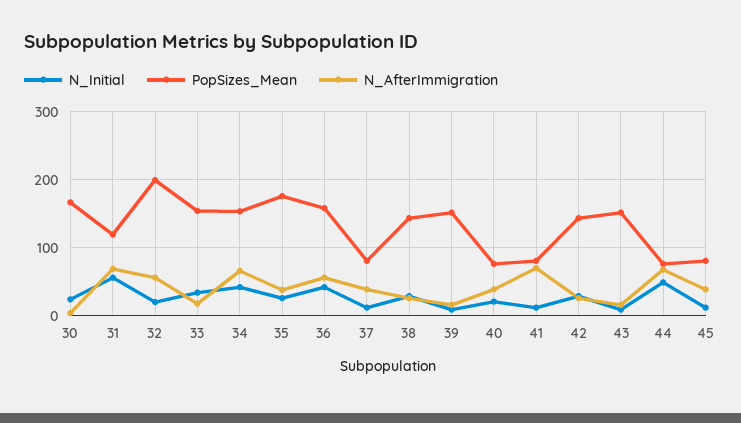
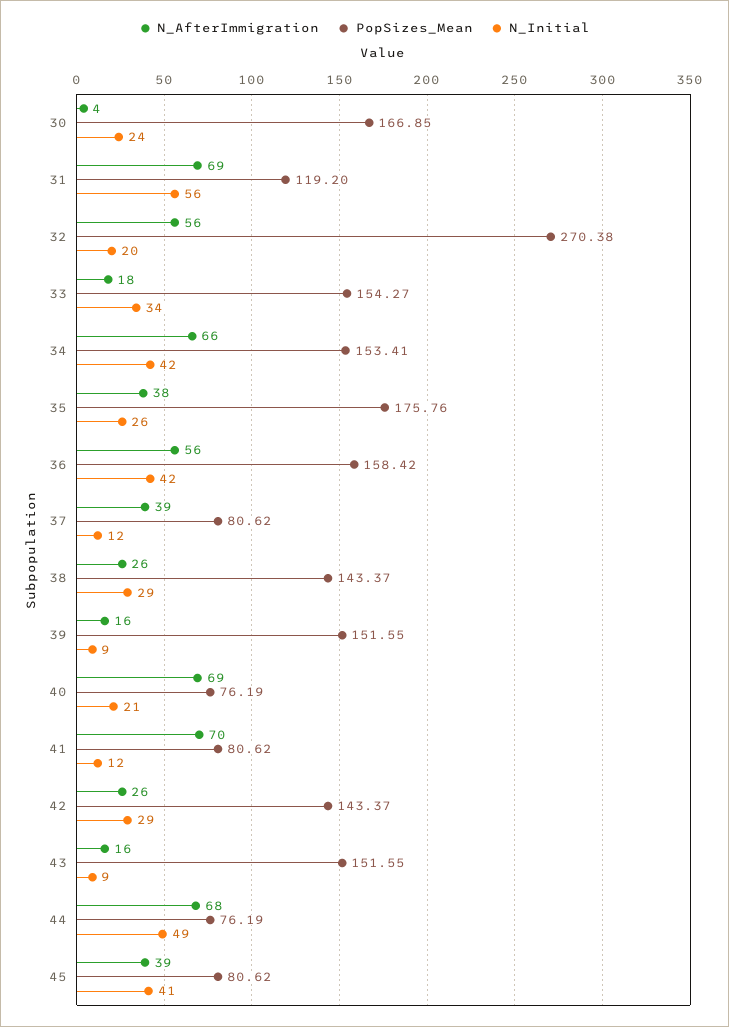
PopSizes_Mean, 32: 200 -> 270.38
N_AfterImmigration, 40: 40 -> 69
N_Initial, 45: 10 -> 41

